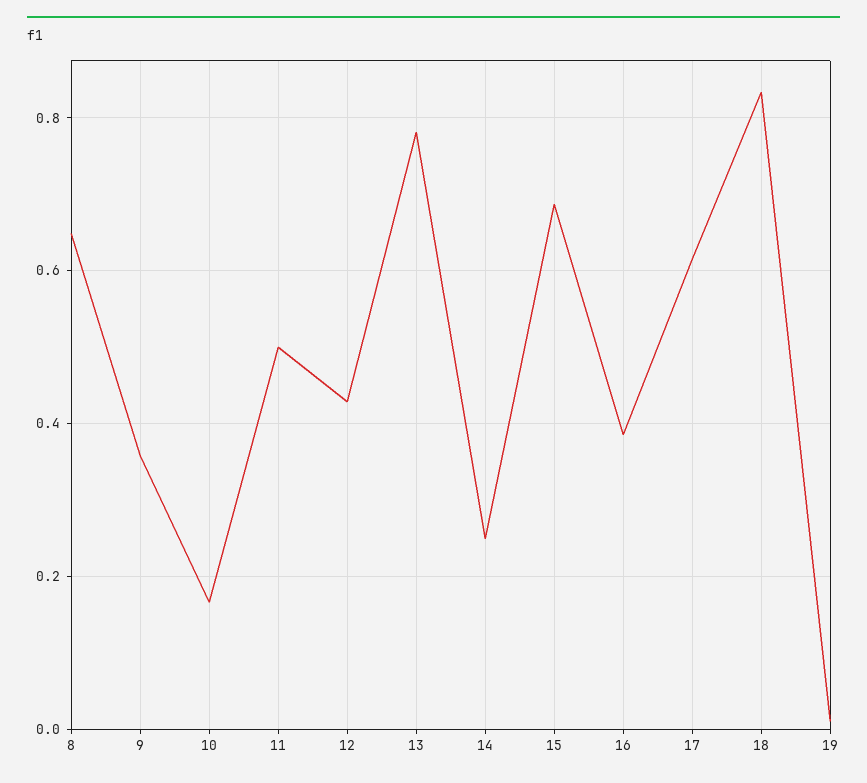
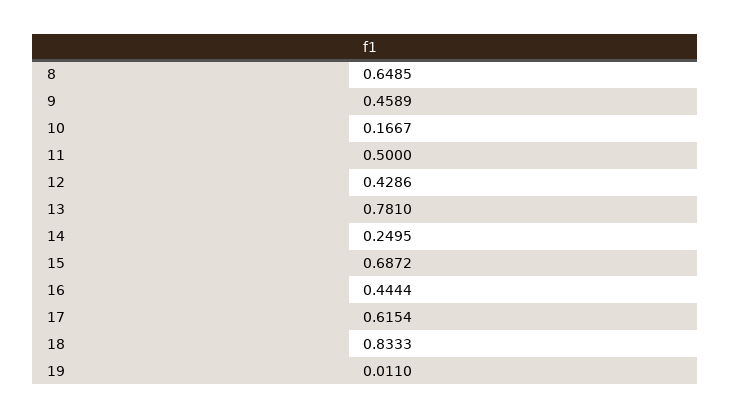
9: 0.36 -> 0.4589
16: 0.38 -> 0.4444

